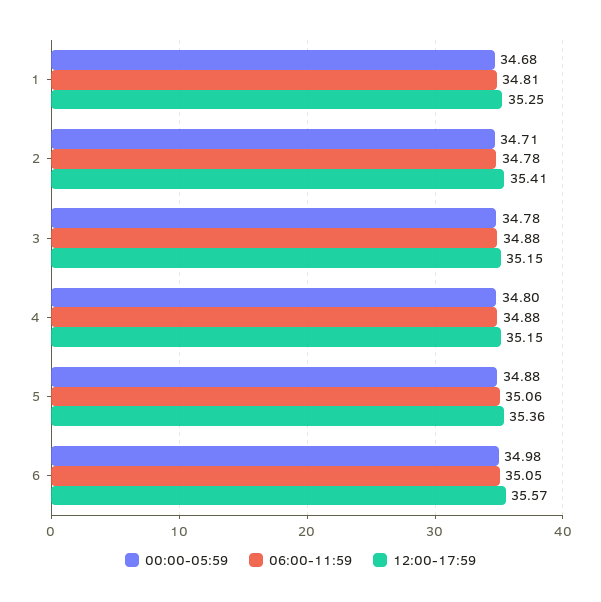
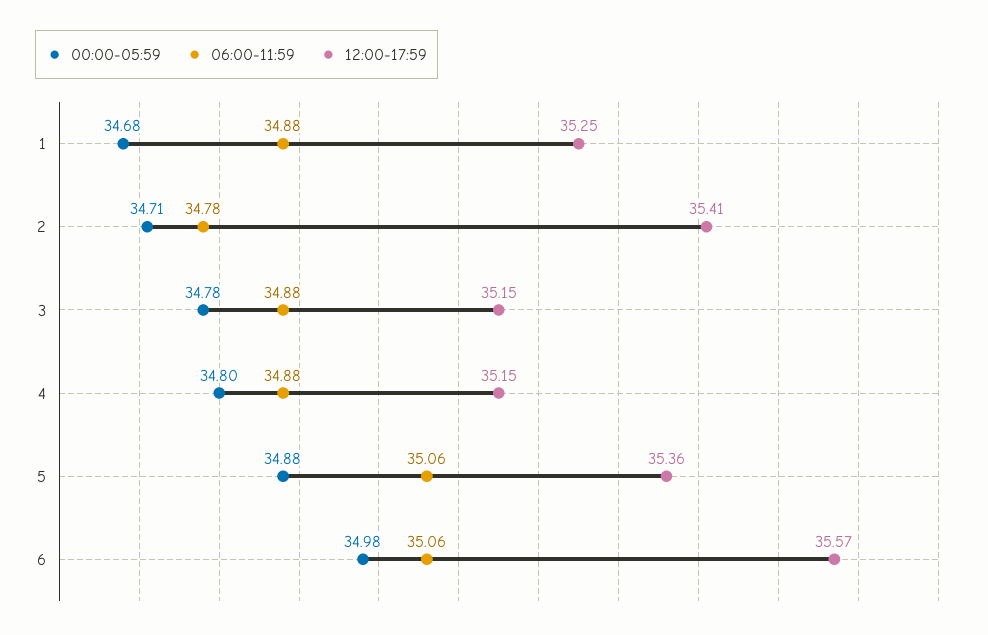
06:00-11:59, 1: 34.81 -> 34.88
06:00-11:59, 6: 35.05 -> 35.06

